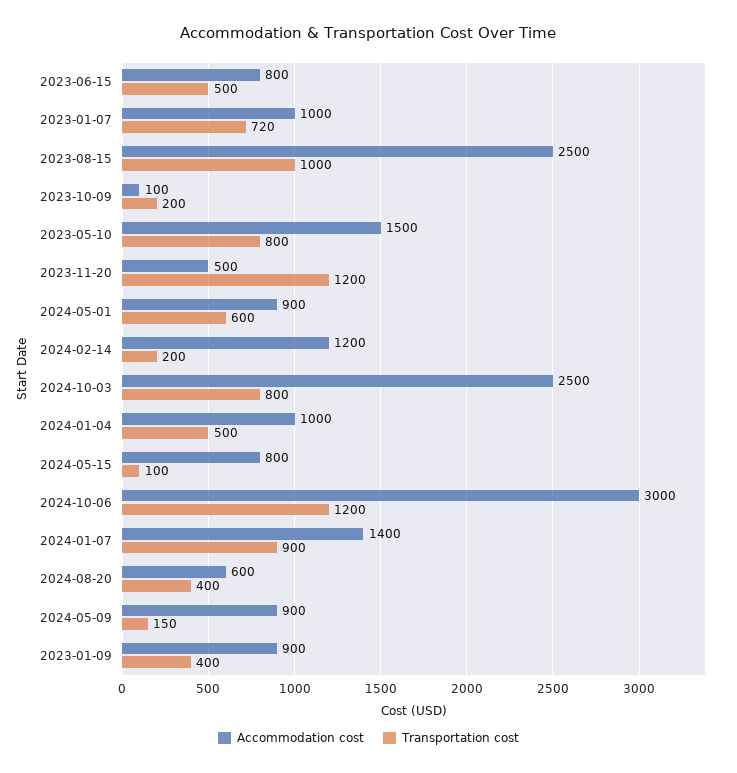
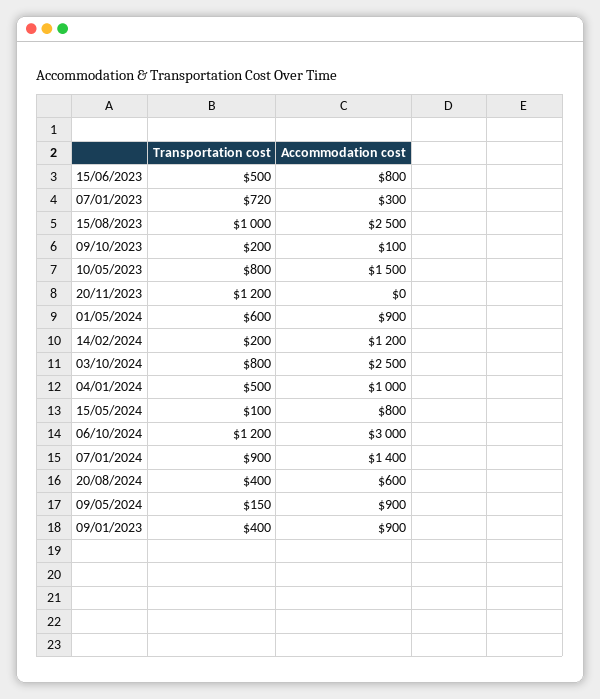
Accommodation cost, 2023-01-07: 1000 -> 300
Accommodation cost, 2023-11-20: 500 -> 0

